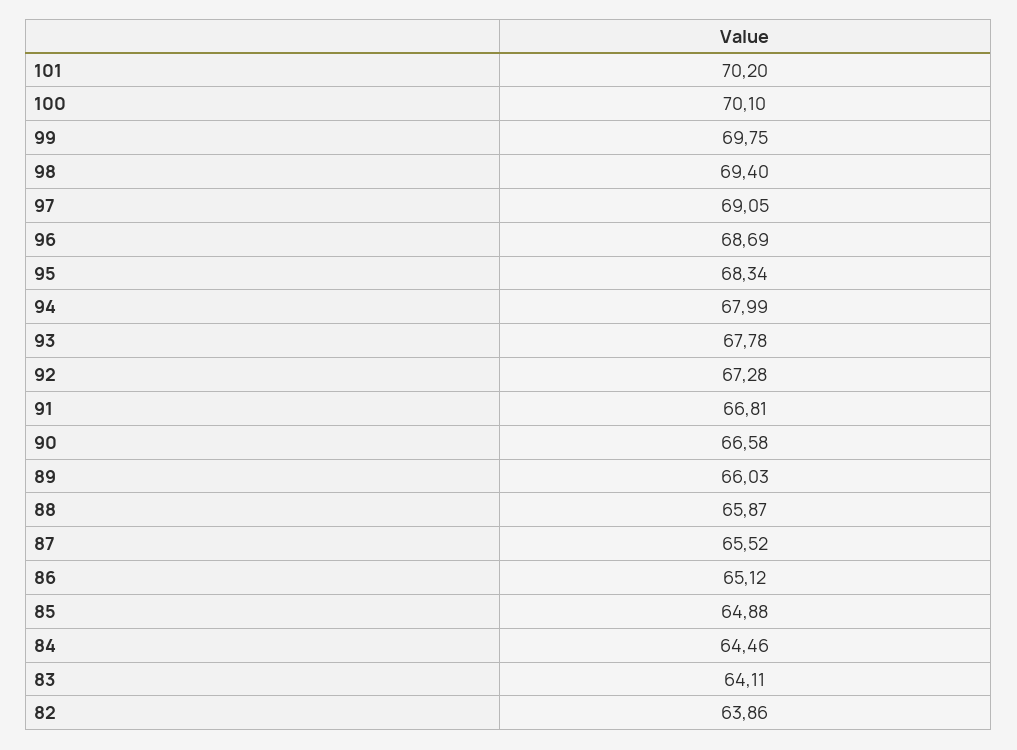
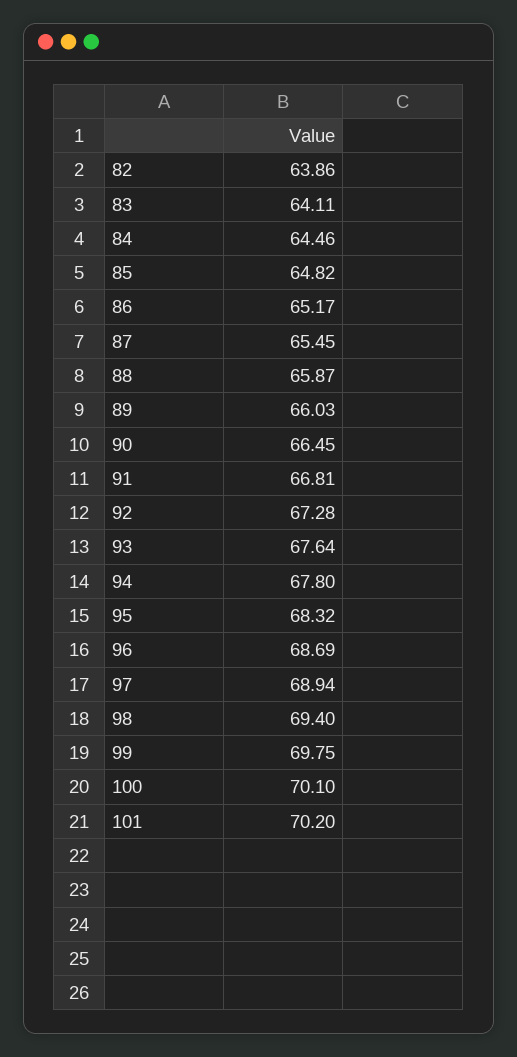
97: 69.05 -> 68.94
95: 68.34 -> 68.32
94: 67.99 -> 67.8
93: 67.78 -> 67.64
90: 66.58 -> 66.45
87: 65.52 -> 65.45
86: 65.12 -> 65.17
85: 64.88 -> 64.82

